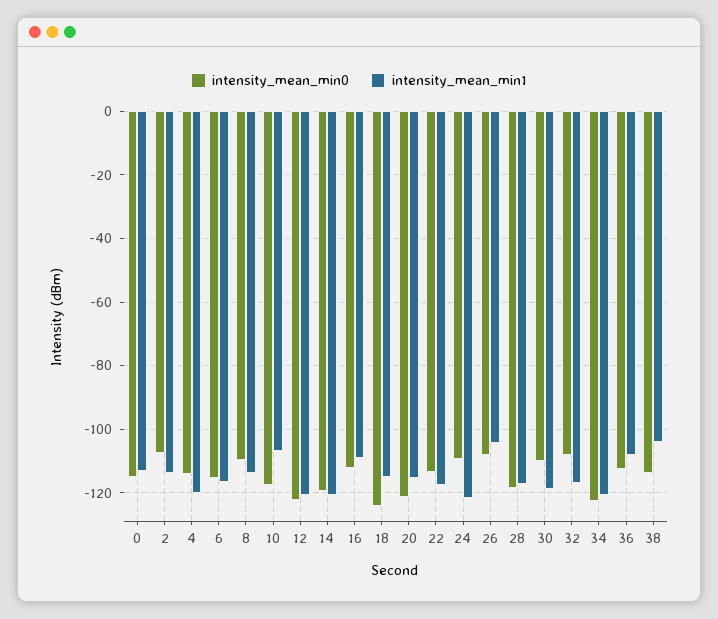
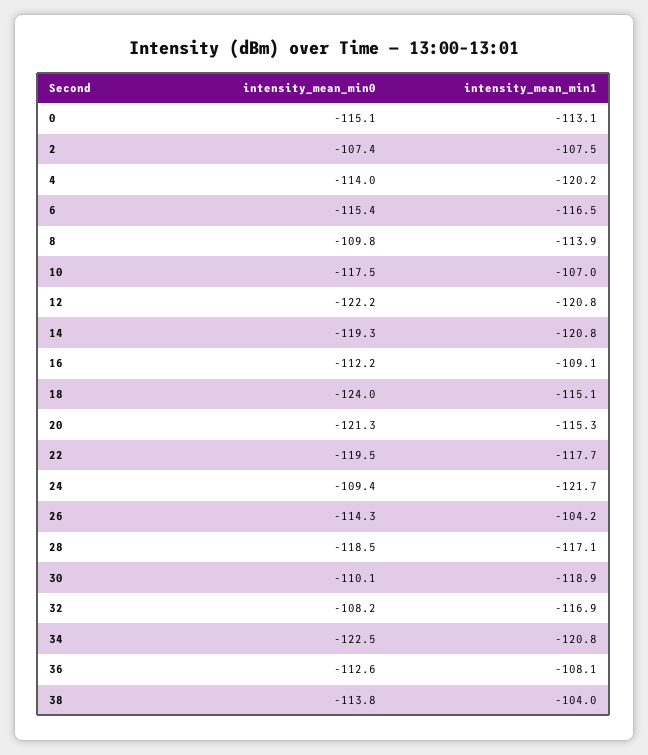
intensity_mean_min1, 2: -114 -> -107.5
intensity_mean_min0, 22: -114 -> -119.5
intensity_mean_min0, 26: -108 -> -114.3

